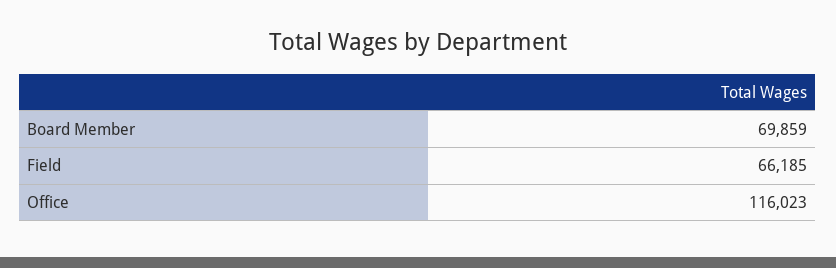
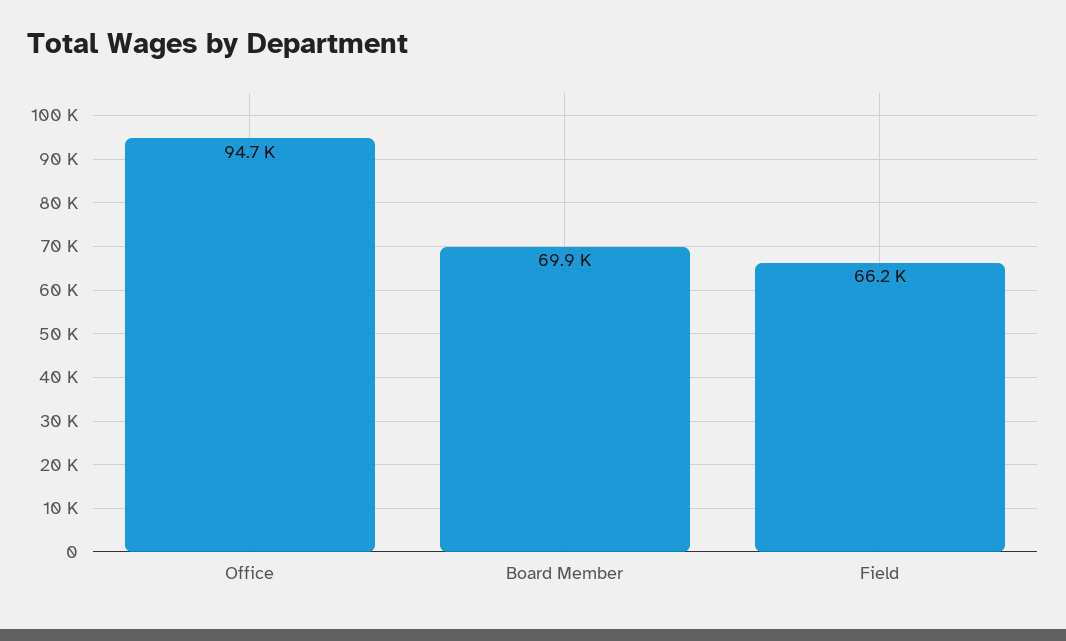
Office: 116023 -> 94700

